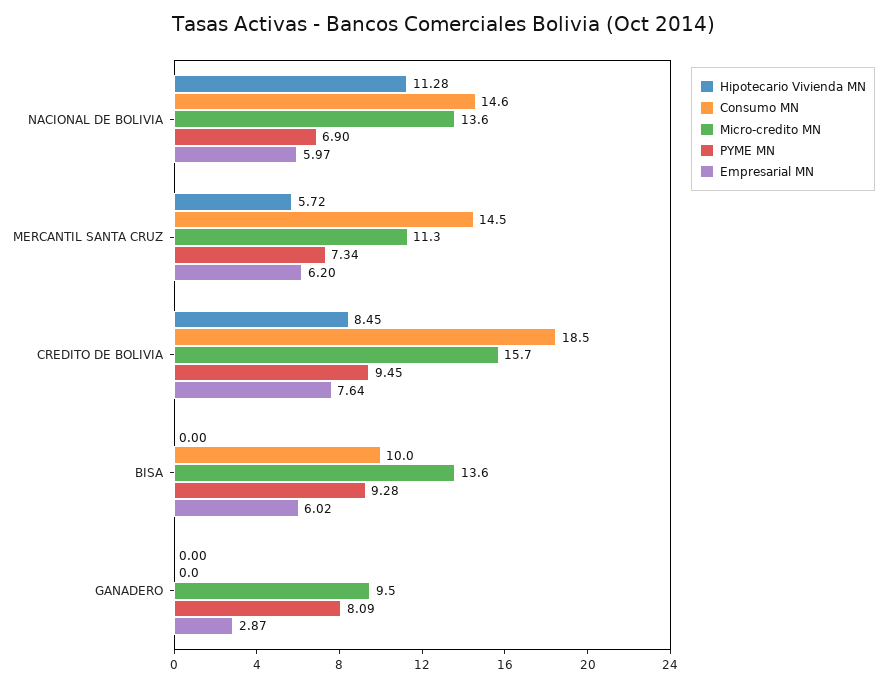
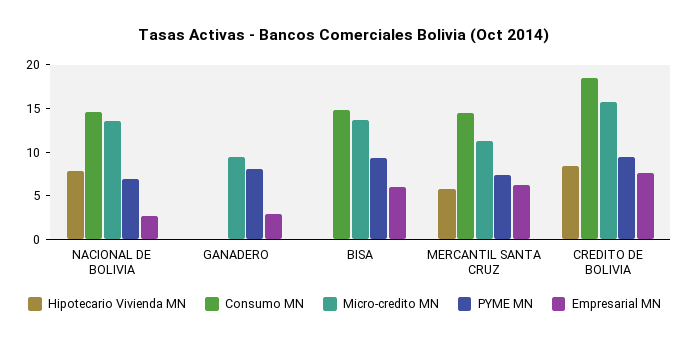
Hipotecario Vivienda MN, NACIONAL DE BOLIVIA: 11.28 -> 8
Empresarial MN, NACIONAL DE BOLIVIA: 5.97 -> 3
Consumo MN, BISA: 10 -> 15

